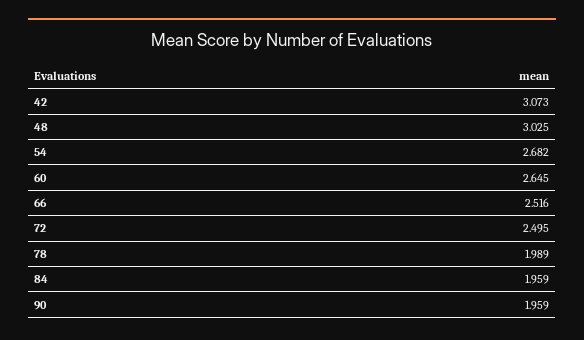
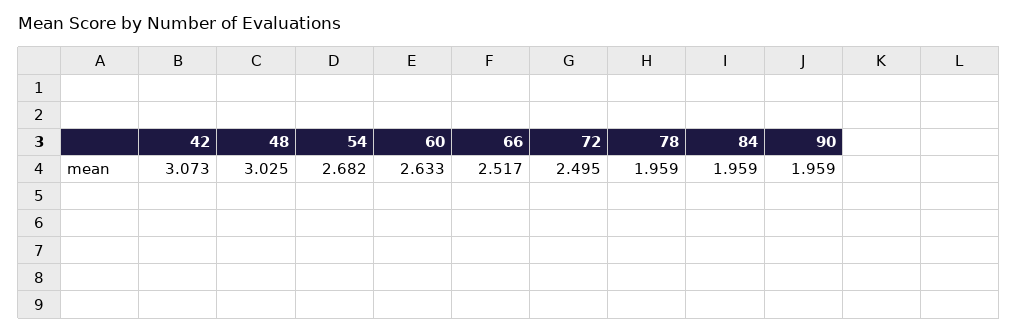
60: 2.645 -> 2.633
66: 2.516 -> 2.517
78: 1.989 -> 1.959

